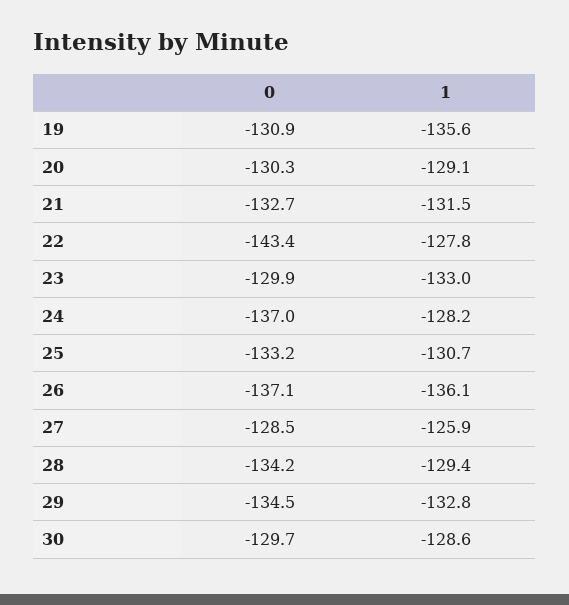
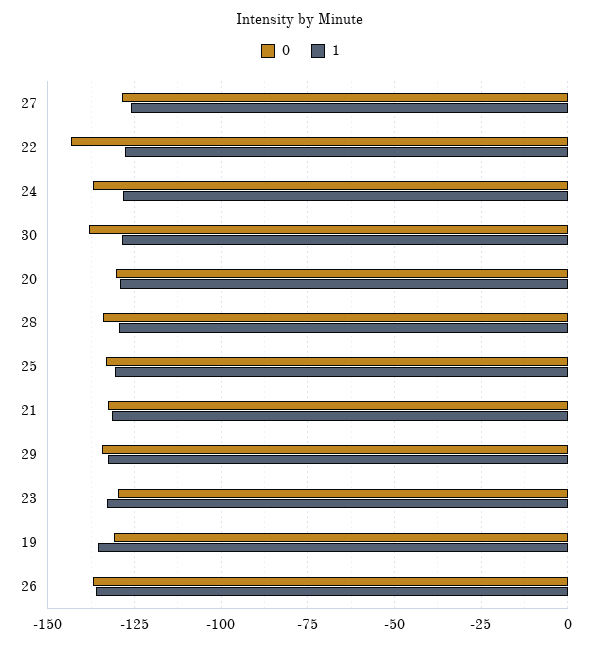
0, 30: -129.7 -> -137.5

